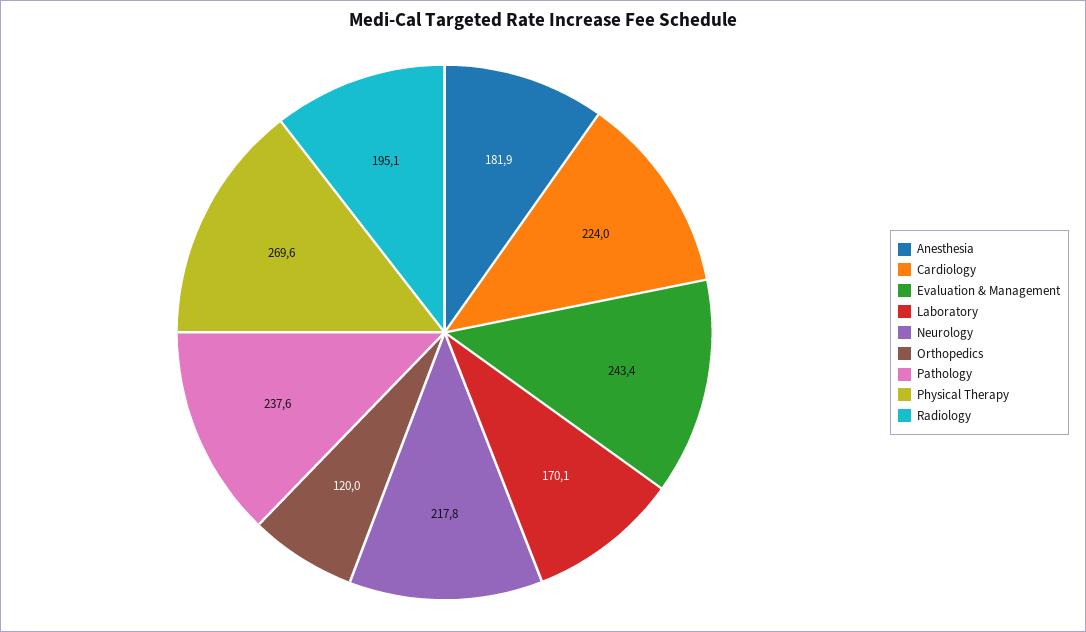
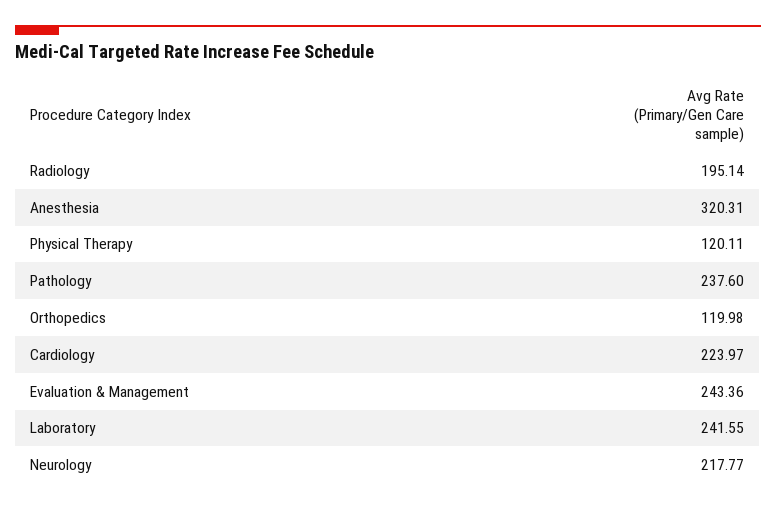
Anesthesia: 181.9 -> 320.31
Laboratory: 170.1 -> 241.55
Physical Therapy: 269.6 -> 120.11

